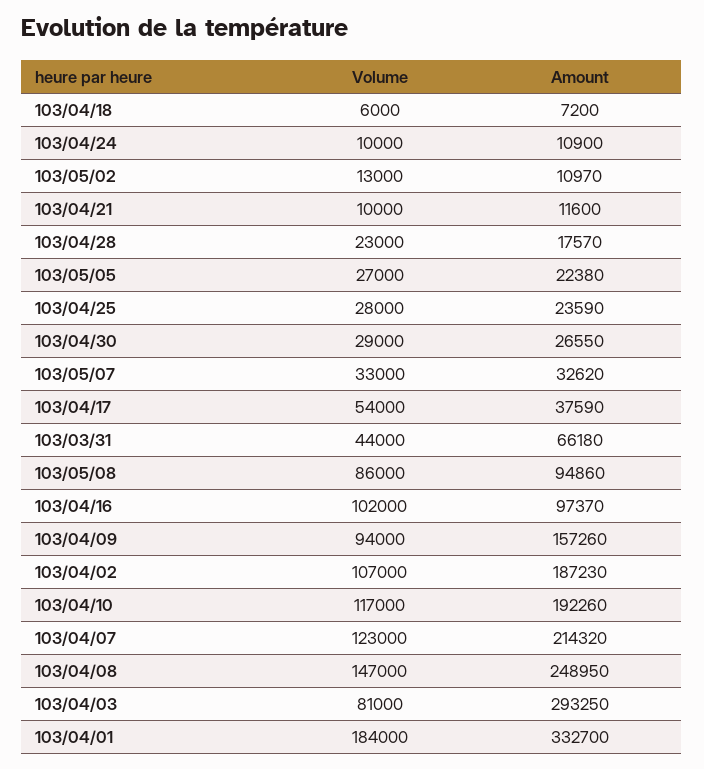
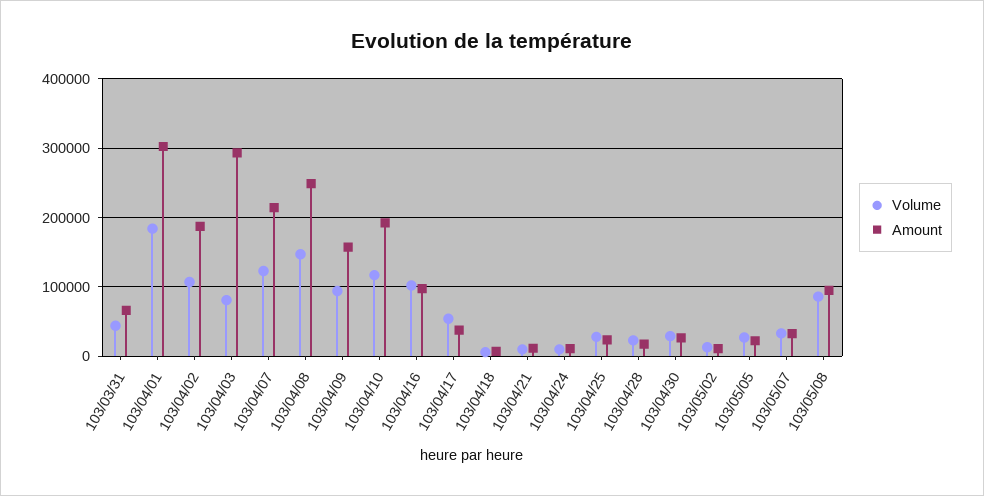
Amount, 103/04/01: 332700 -> 300000

